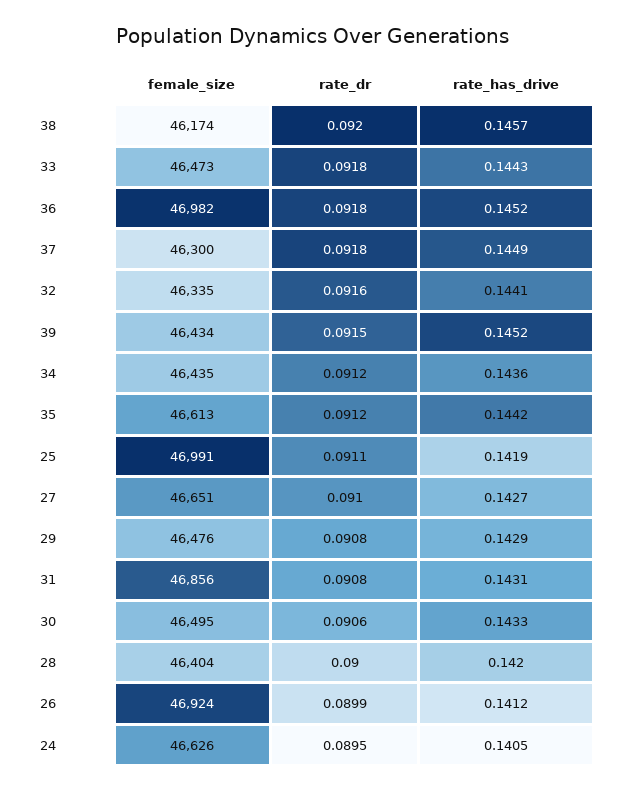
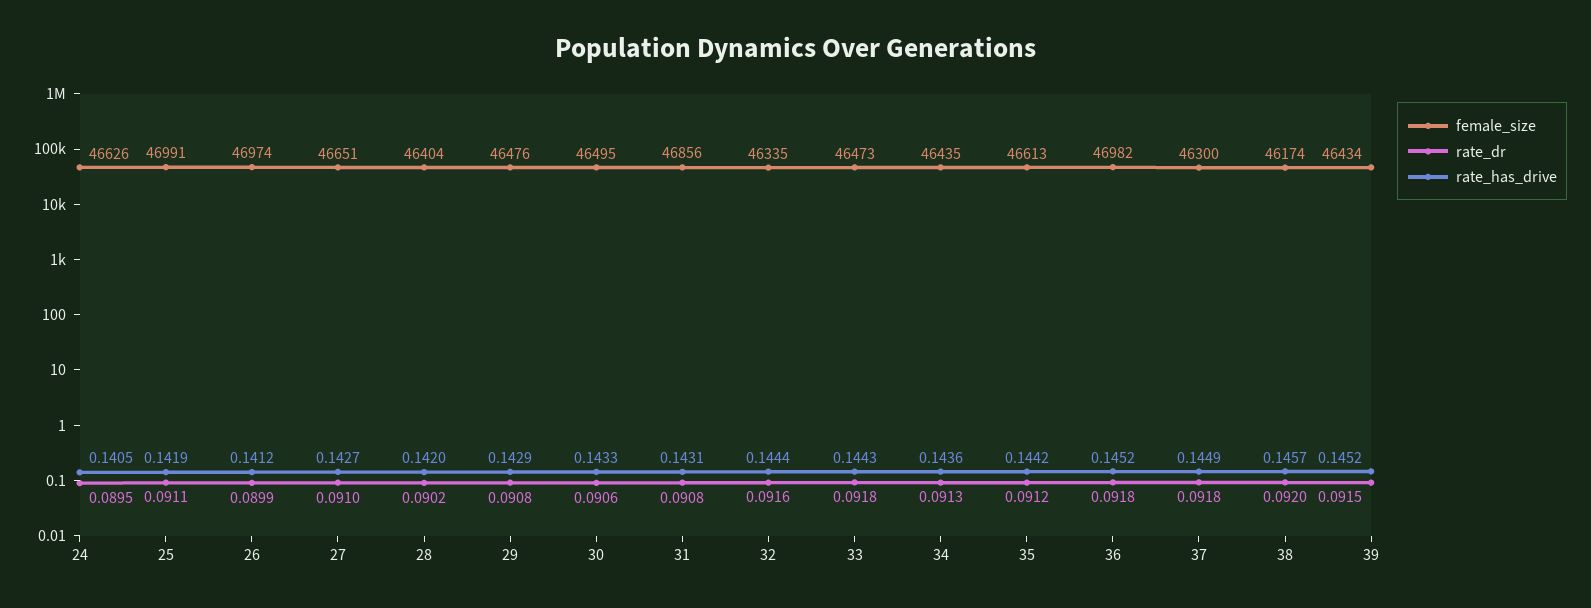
rate_has_drive, 32: 0.1441 -> 0.1444
rate_dr, 34: 0.0912 -> 0.0913
rate_dr, 28: 0.09 -> 0.0902
female_size, 26: 46924 -> 46974

